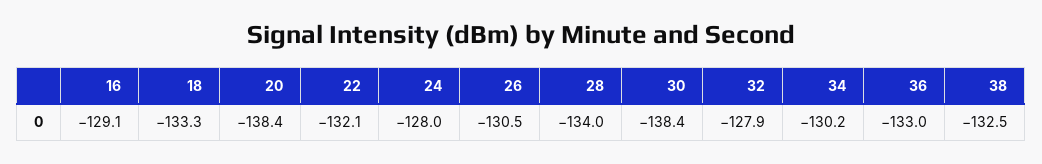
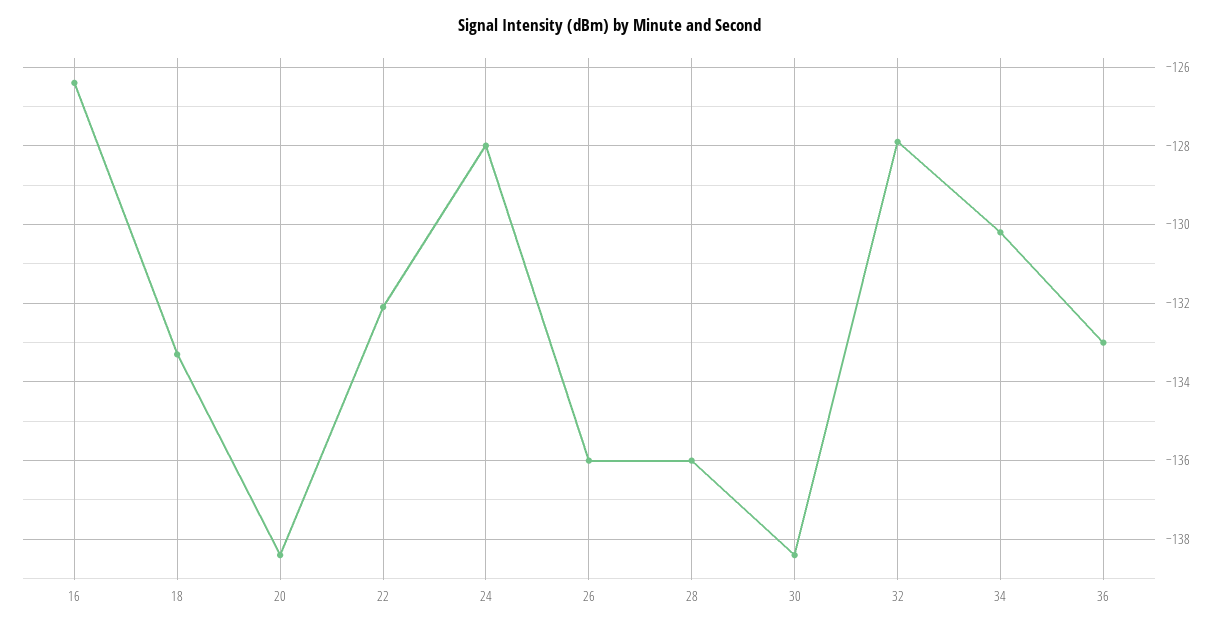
16: -129.1 -> -126.5
26: -130.5 -> -136
28: -134 -> -136
38: -132.5 -> none

